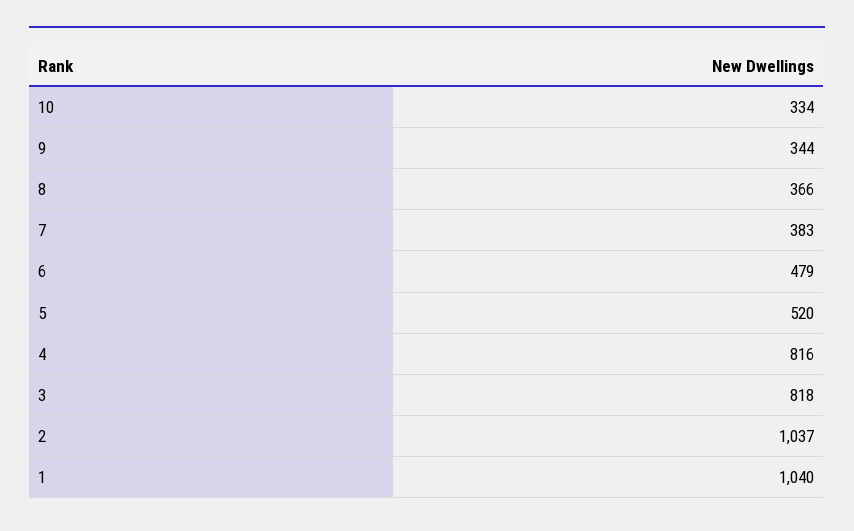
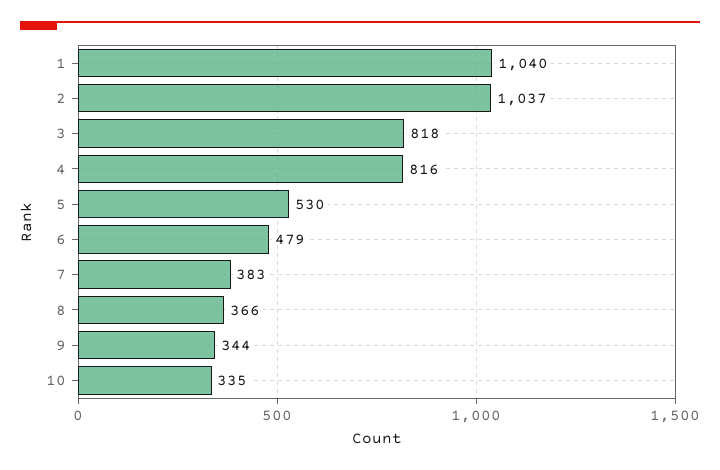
10: 334 -> 335
5: 520 -> 530

